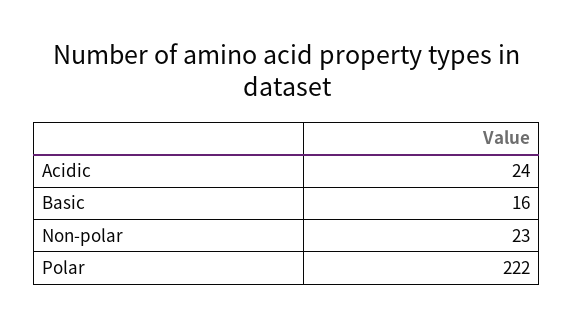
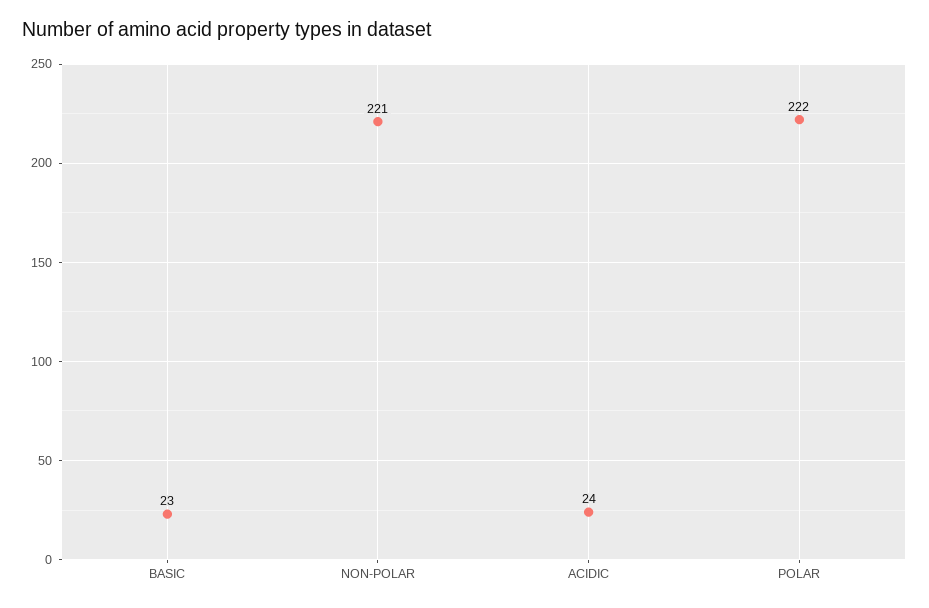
Basic: 16 -> 23
Non-polar: 23 -> 221

